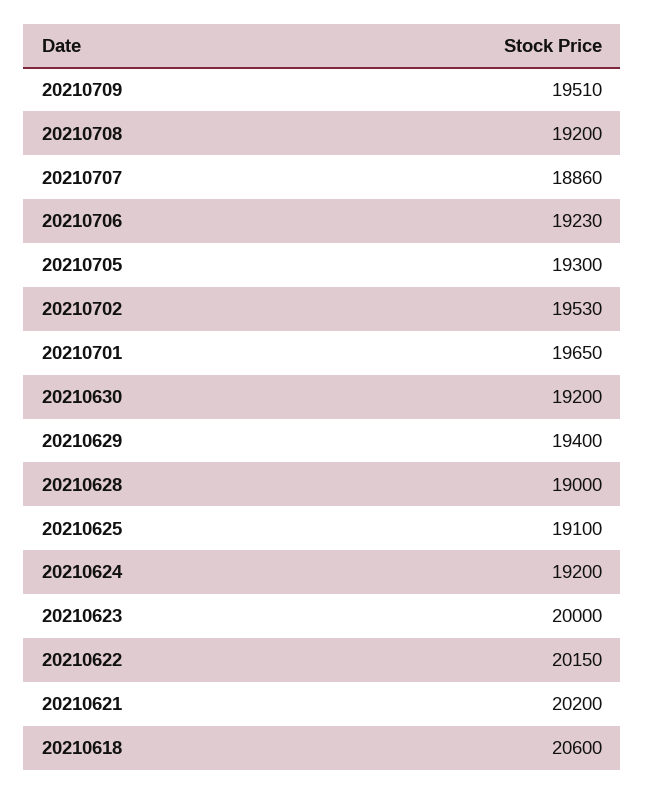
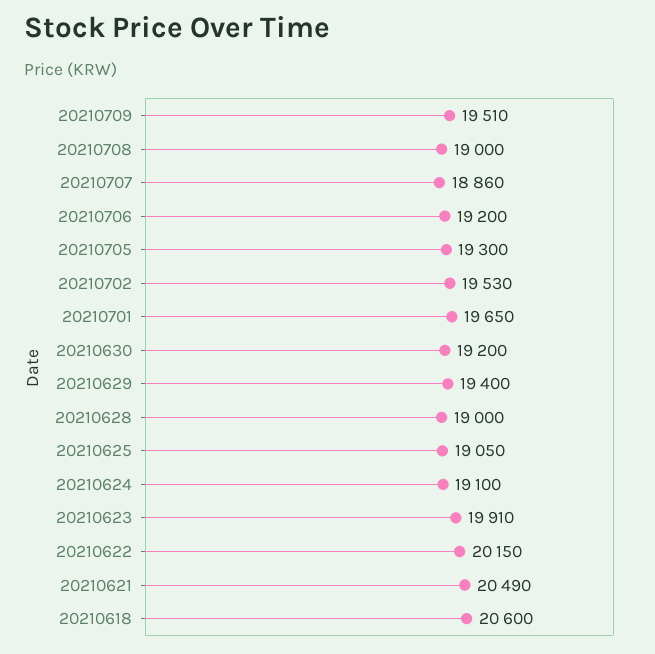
20210708: 19200 -> 19000
20210706: 19230 -> 19200
20210625: 19100 -> 19050
20210624: 19200 -> 19100
20210623: 20000 -> 19910
20210621: 20200 -> 20490

